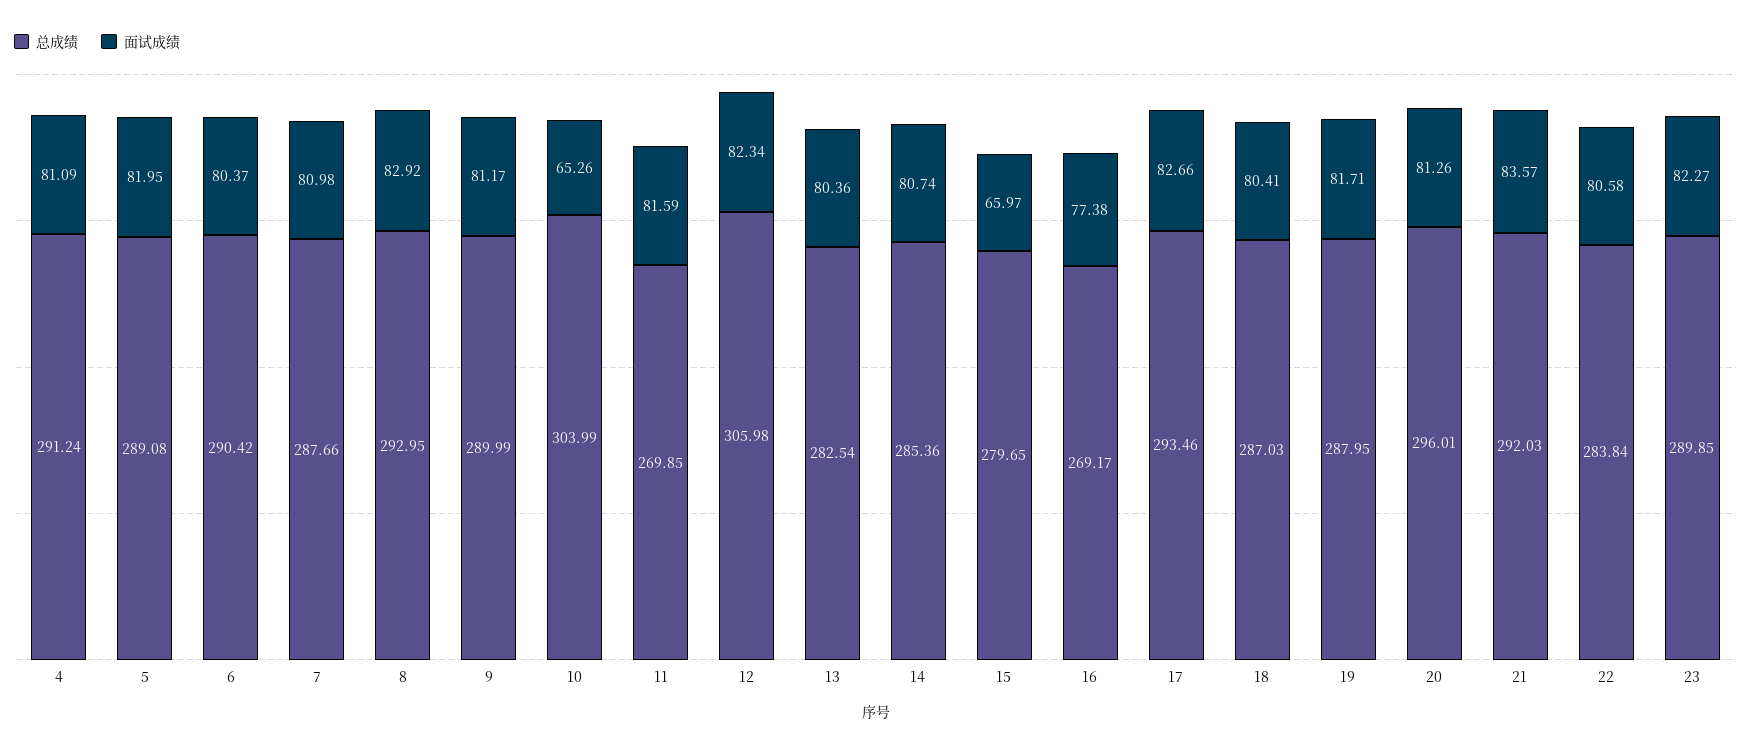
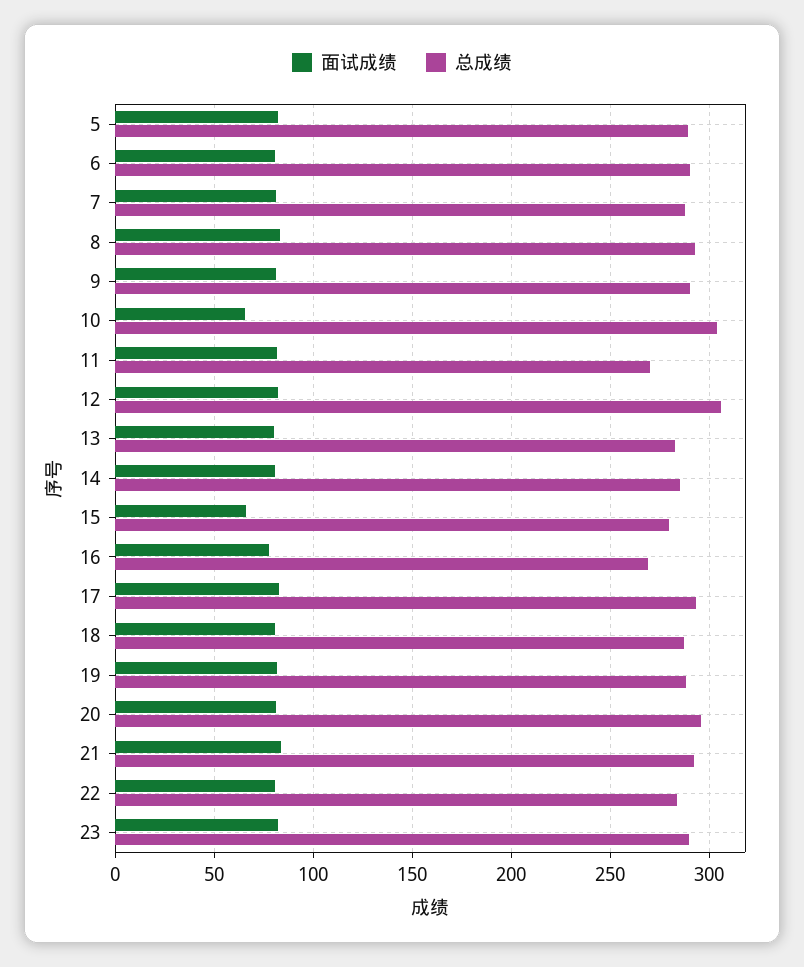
总成绩, 4: 291.24 -> none
面试成绩, 4: 81.09 -> none

